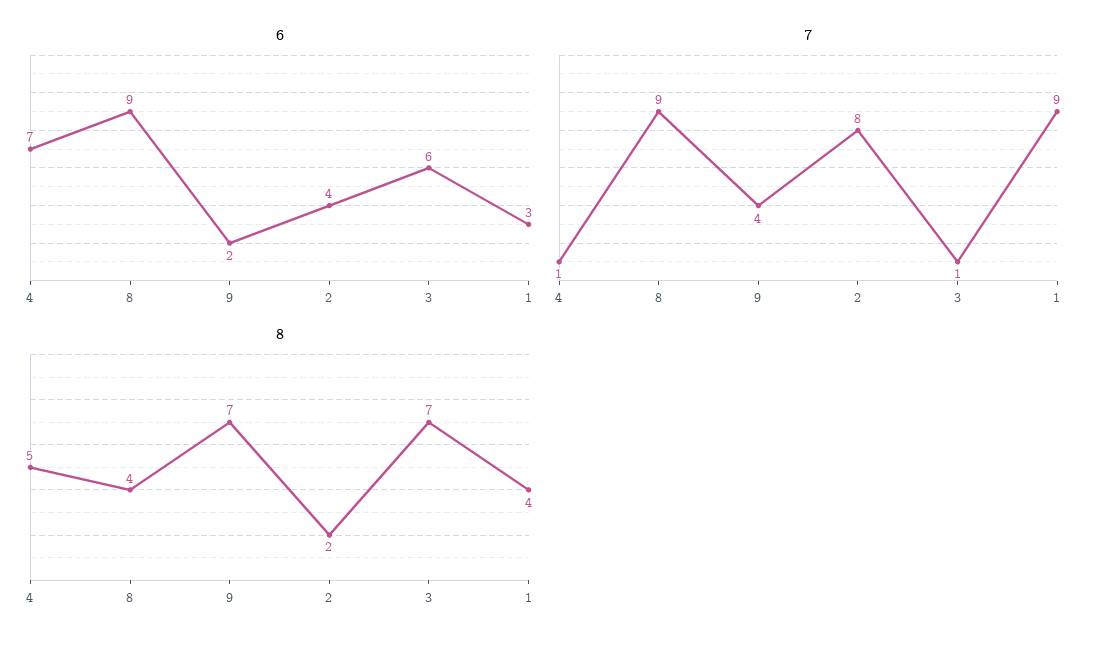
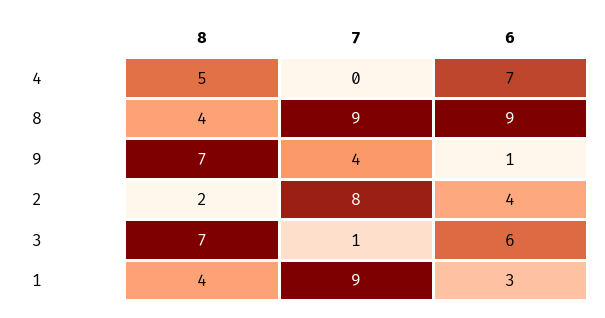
6, 9: 2 -> 1
7, 4: 1 -> 0

